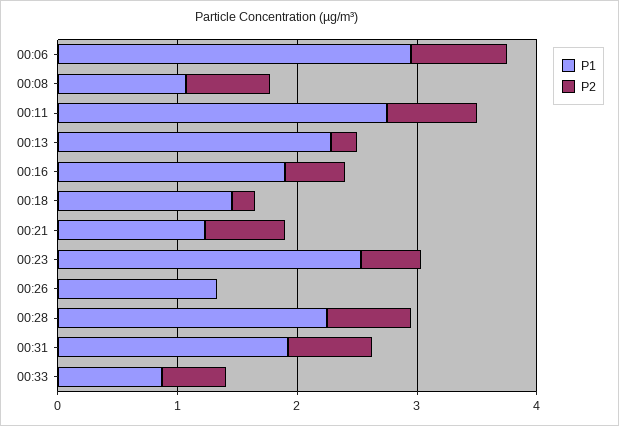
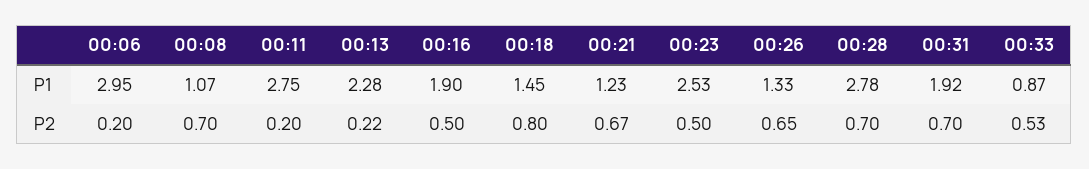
P2, 00:06: 0.8 -> 0.2
P2, 00:11: 0.8 -> 0.2
P2, 00:18: 0.2 -> 0.8
P2, 00:26: 0 -> 0.65
P1, 00:28: 2.2 -> 2.78

